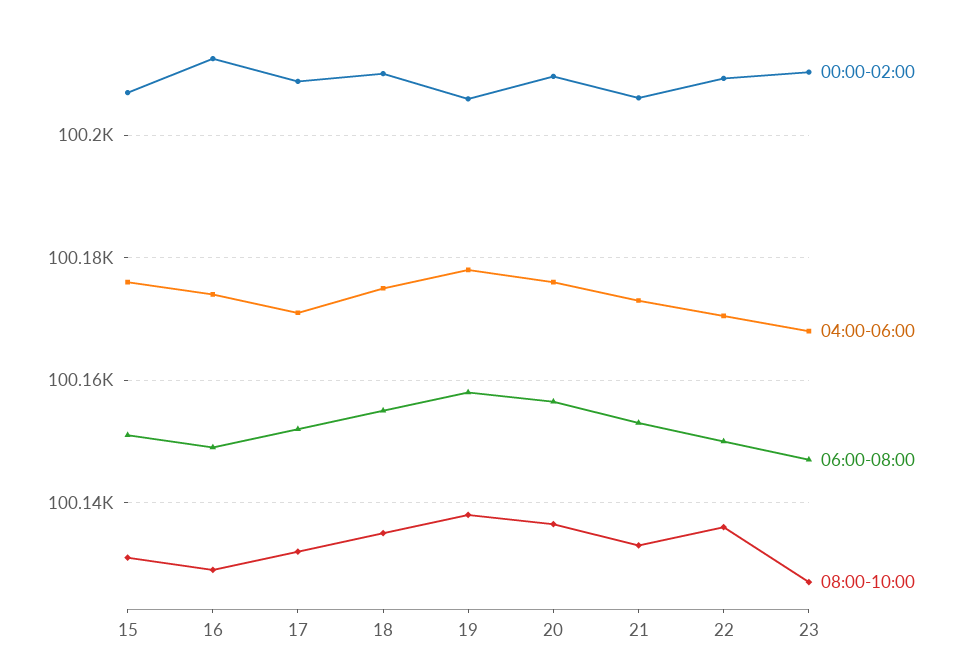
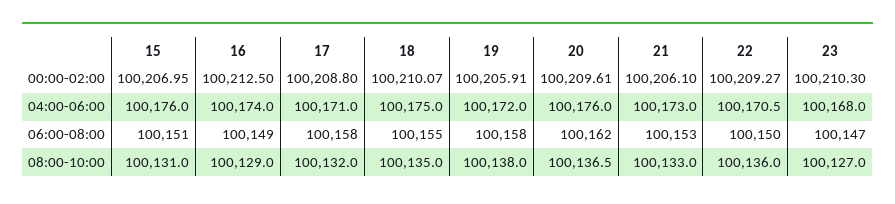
06:00-08:00, 17: 100152 -> 100158
04:00-06:00, 19: 100178 -> 100172
06:00-08:00, 20: 100156 -> 100162

